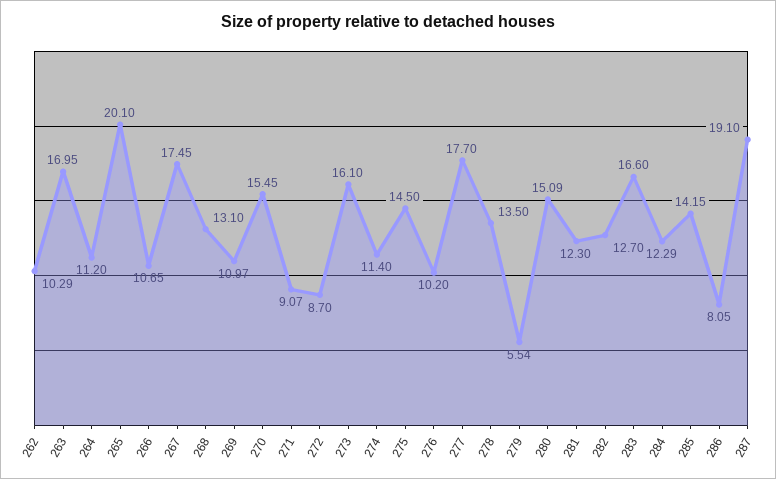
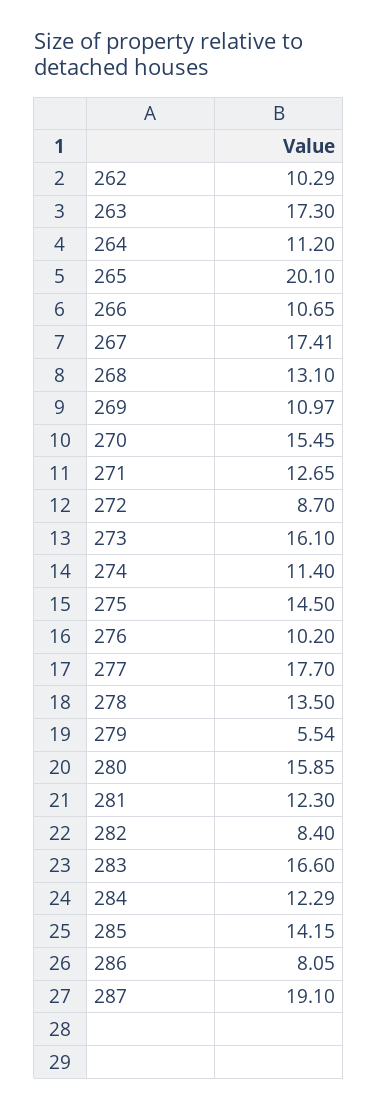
263: 16.95 -> 17.3
267: 17.45 -> 17.41
271: 9.07 -> 12.65
280: 15.09 -> 15.85
282: 12.7 -> 8.4

